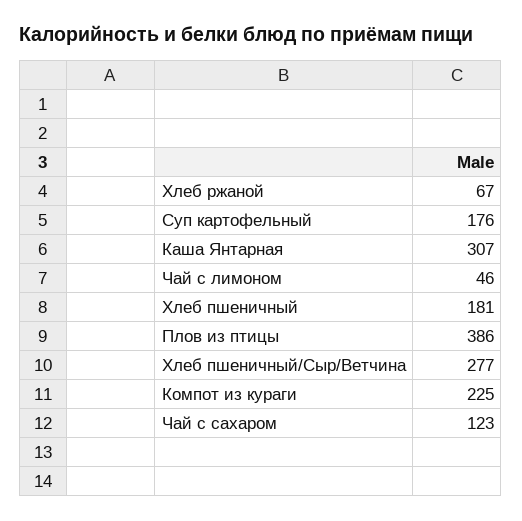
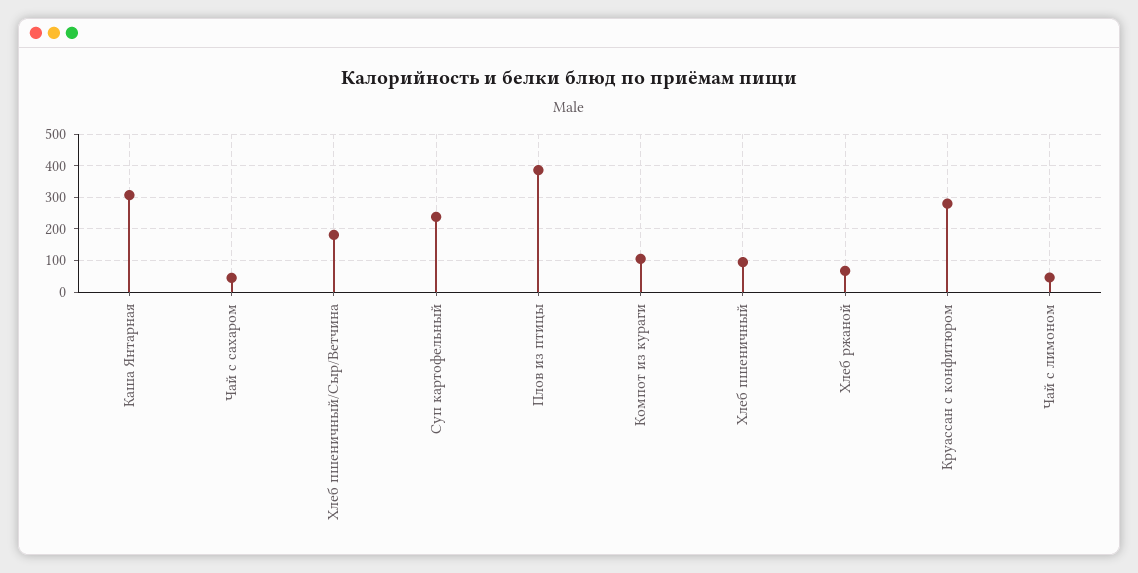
Суп картофельный: 176 -> 240
Хлеб пшеничный: 181 -> 100
Хлеб пшеничный/Сыр/Ветчина: 277 -> 180
Компот из кураги: 225 -> 100
Чай с сахаром: 123 -> 40
Круассан с конфитюром: none -> 280

